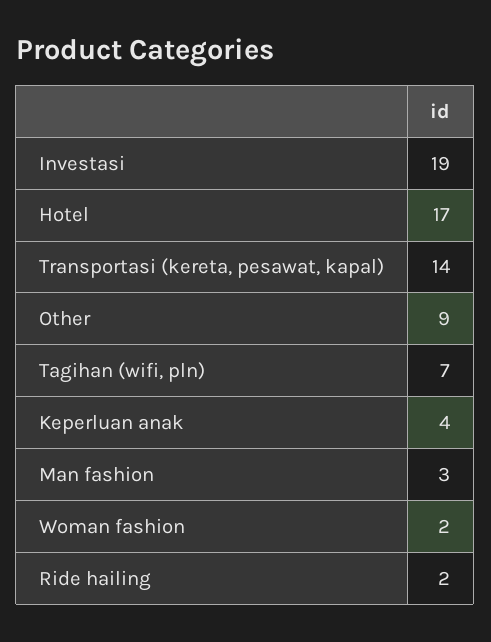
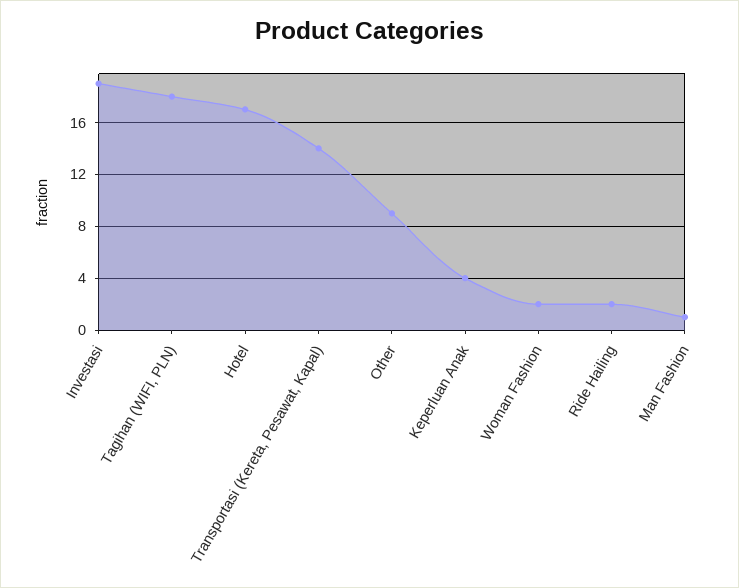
Tagihan (wifi, pln): 7 -> 18
Man fashion: 3 -> 1

